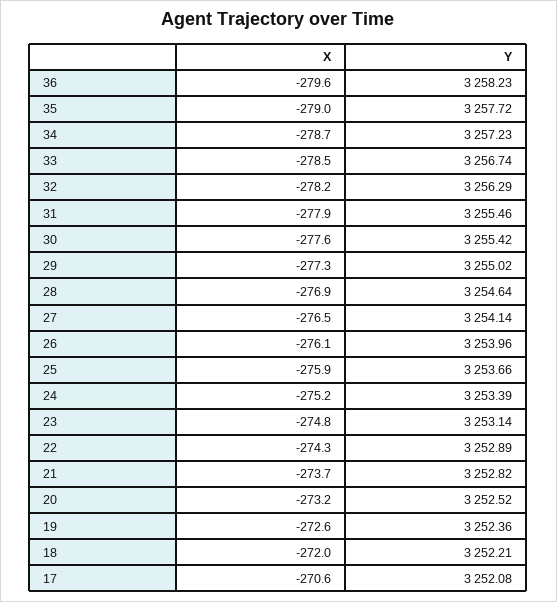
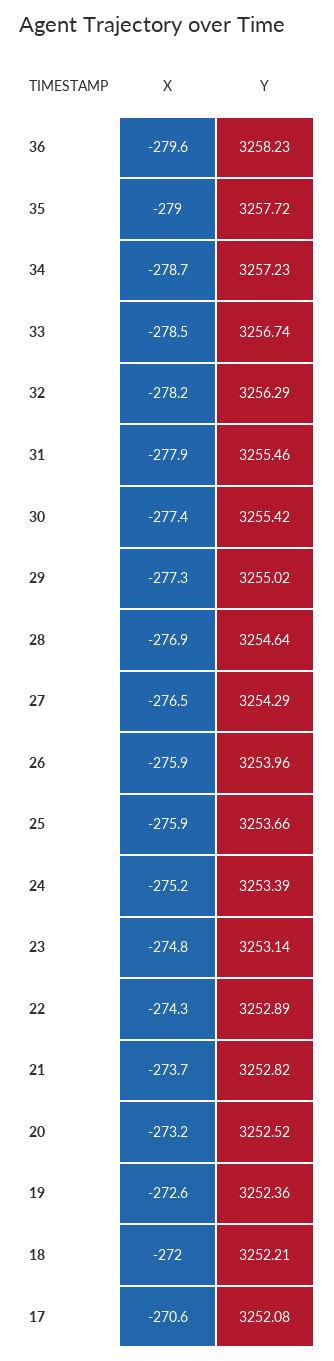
X, 30: -277.6 -> -277.4
Y, 27: 3254.14 -> 3254.29
X, 26: -276.1 -> -275.9

